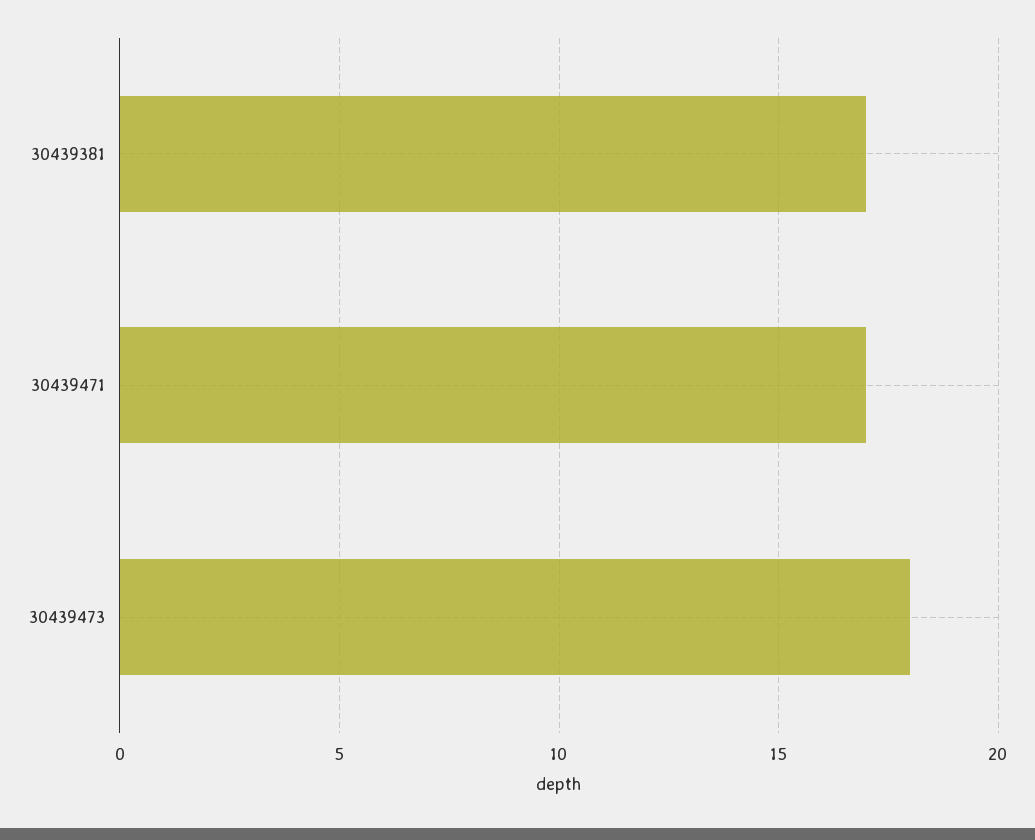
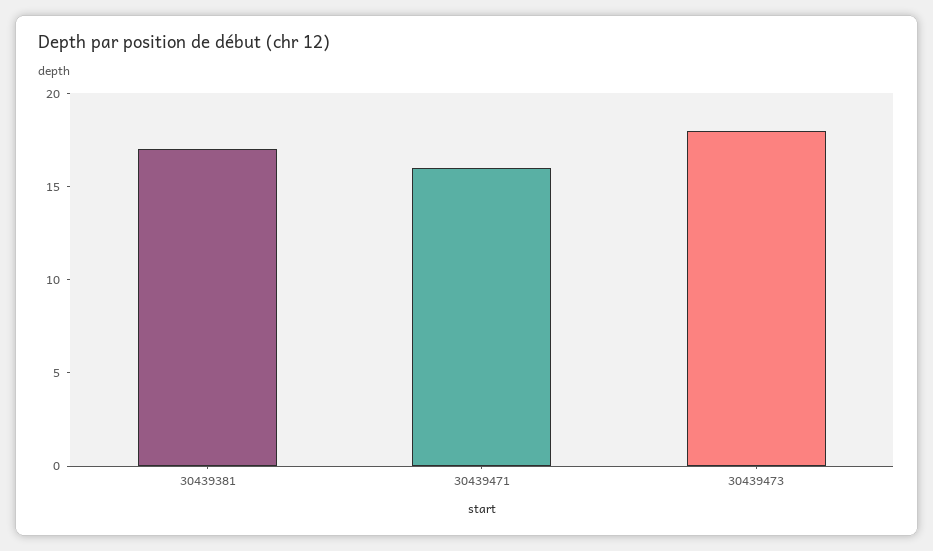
30439471: 17 -> 16

